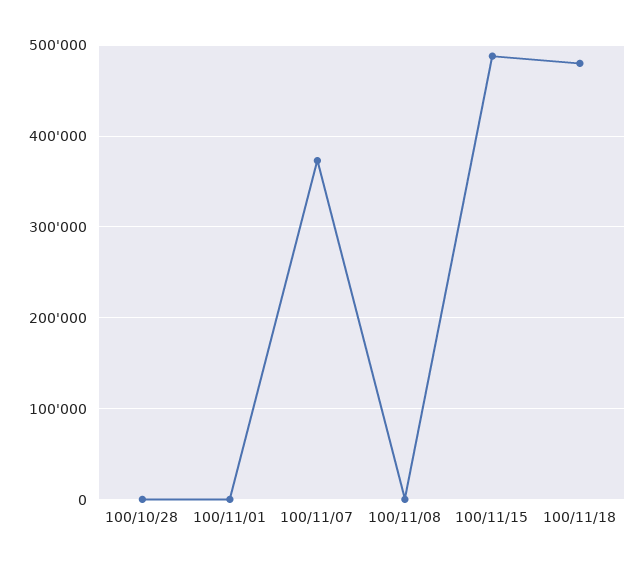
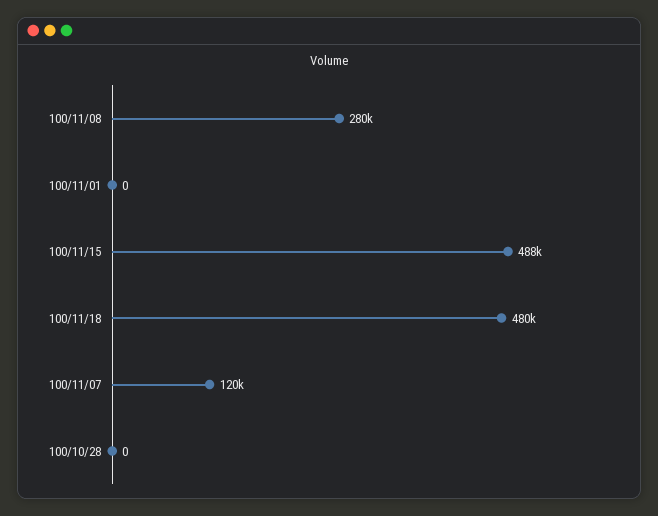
100/11/07: 370000 -> 120000
100/11/08: 0 -> 280000

